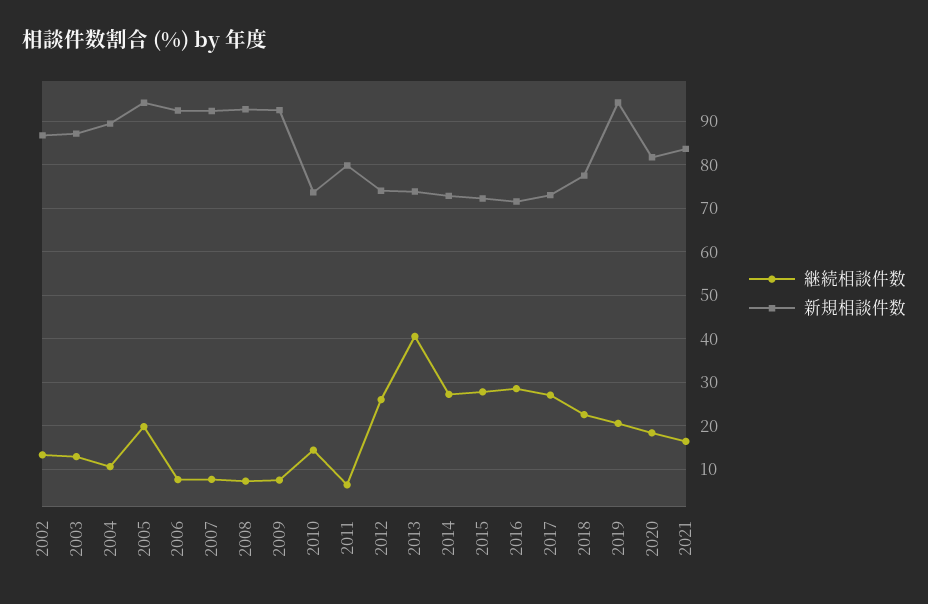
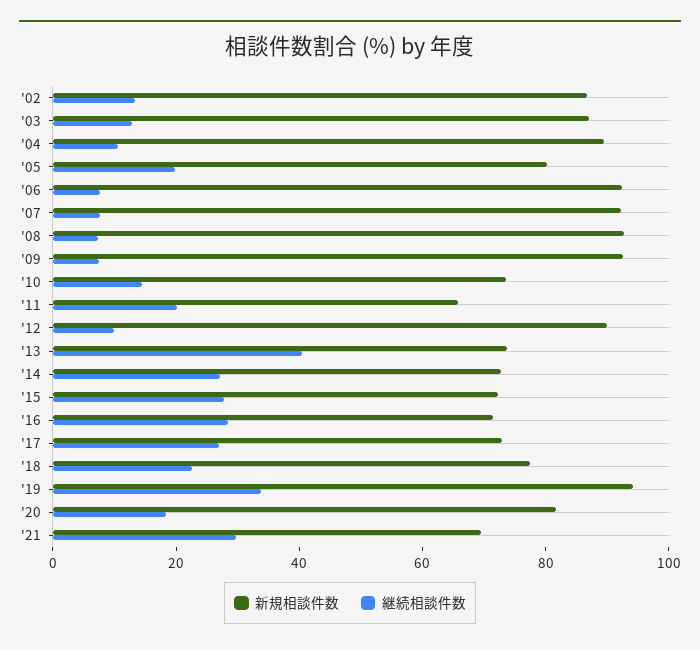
新規相談件数, 2005: 94 -> 80
継続相談件数, 2011: 6 -> 20
新規相談件数, 2011: 80 -> 65
継続相談件数, 2012: 26 -> 10
新規相談件数, 2012: 74 -> 90
継続相談件数, 2019: 20 -> 35
継続相談件数, 2021: 16 -> 30
新規相談件数, 2021: 84 -> 70

